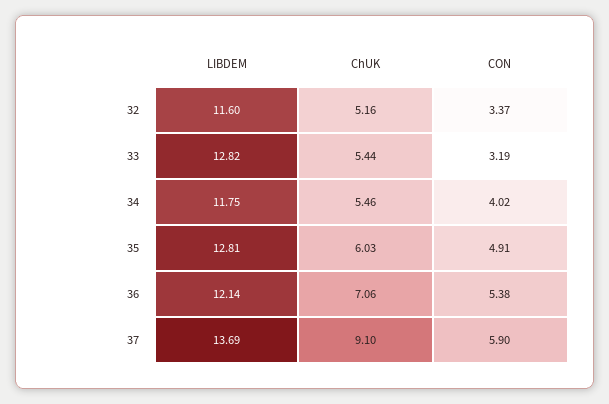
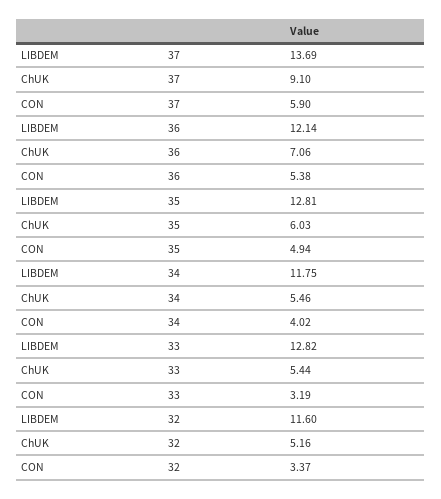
CON, 35: 4.91 -> 4.94

